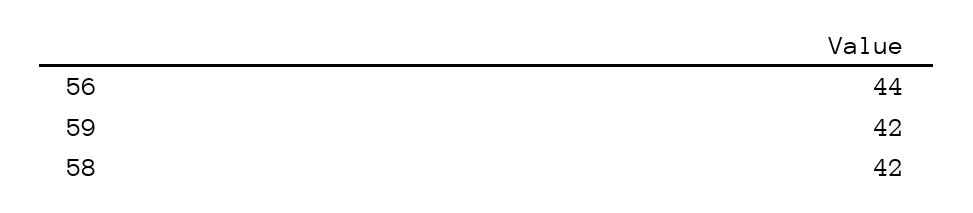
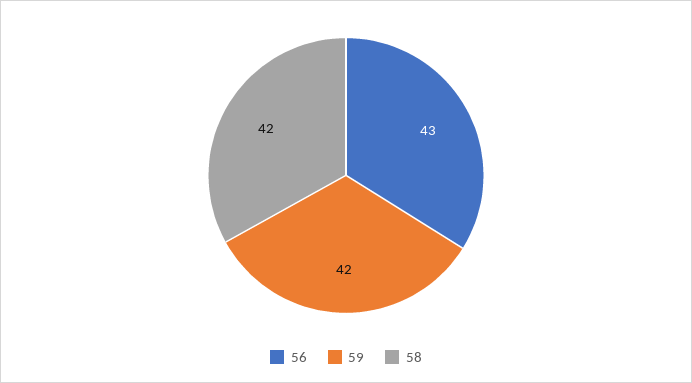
56: 44 -> 43

